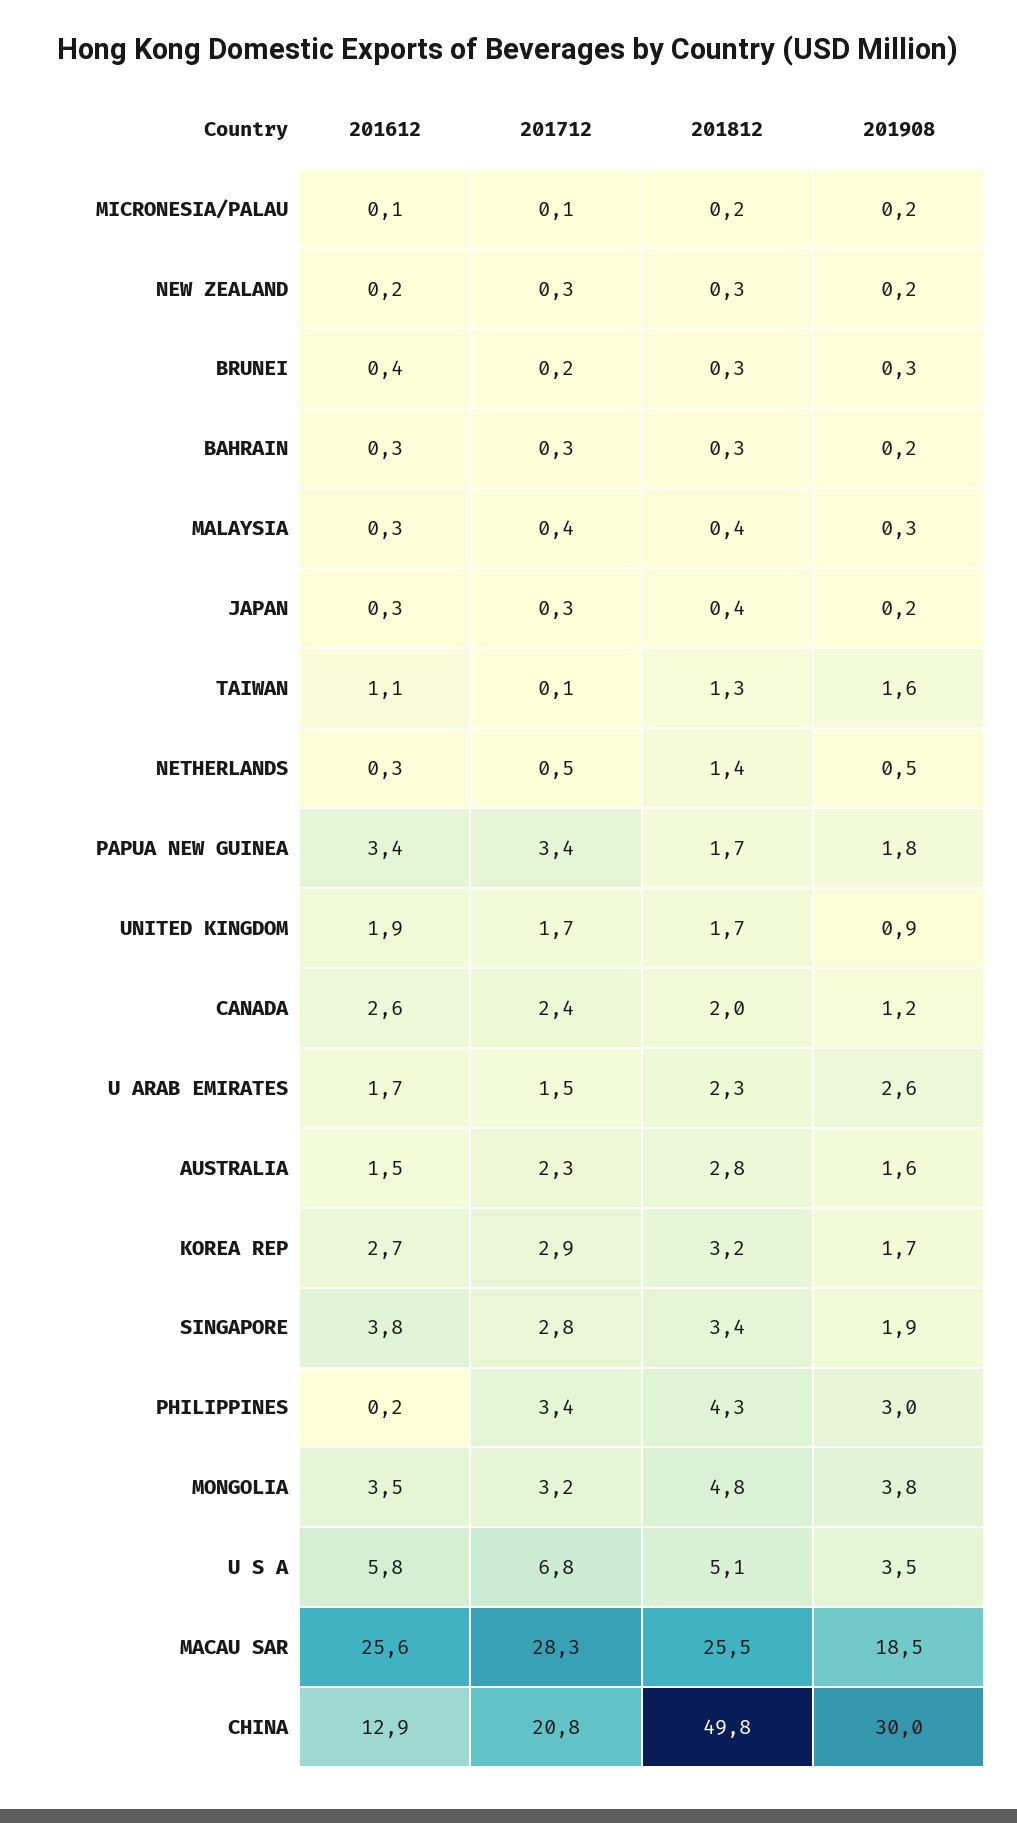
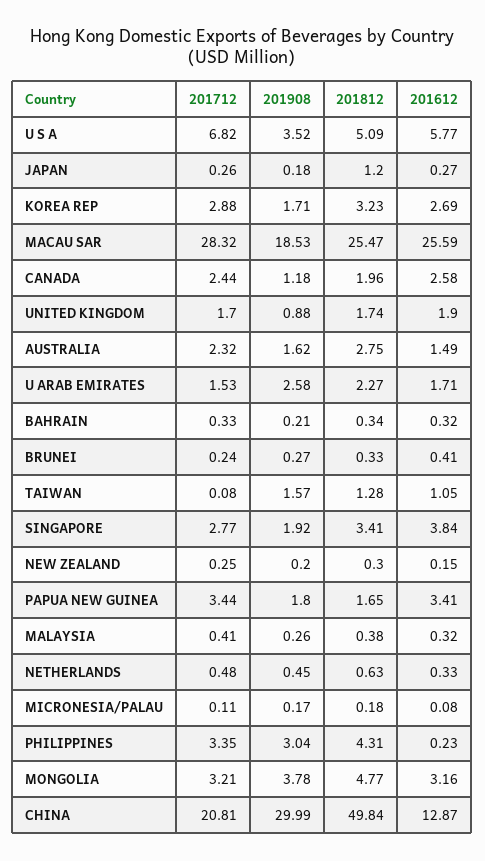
201812, JAPAN: 0.4 -> 1.2
201812, NETHERLANDS: 1.4 -> 0.63
201612, MONGOLIA: 3.5 -> 3.16

